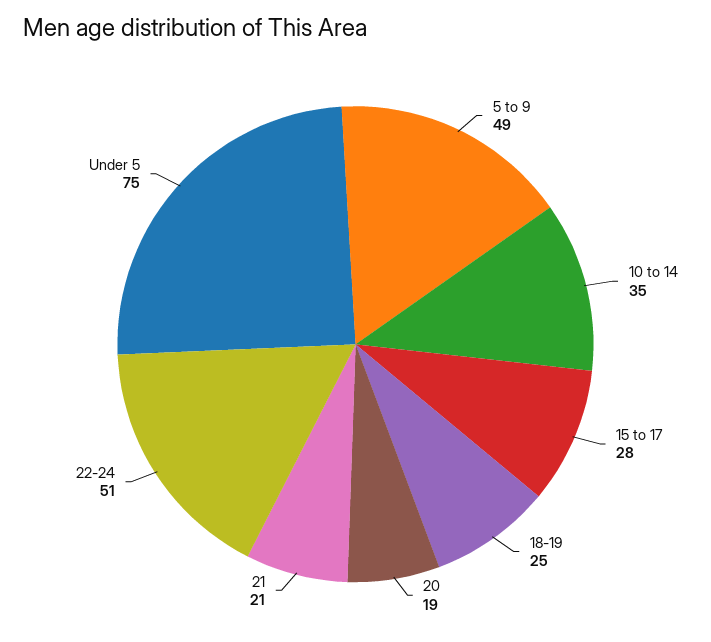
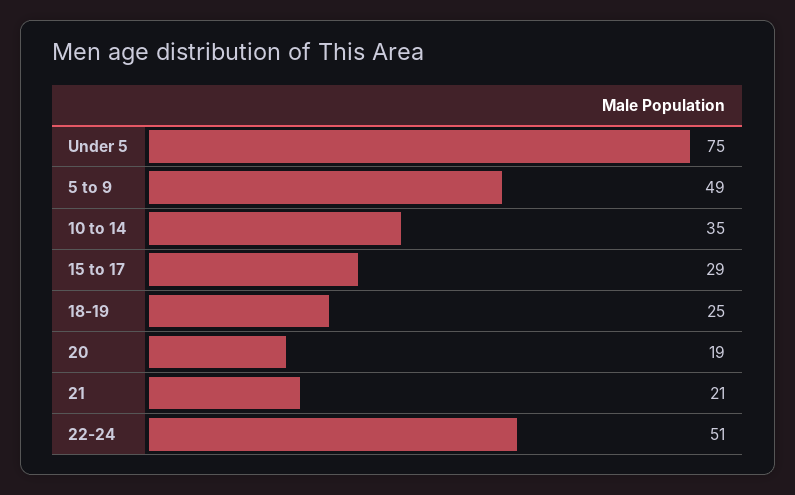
15 to 17: 28 -> 29

